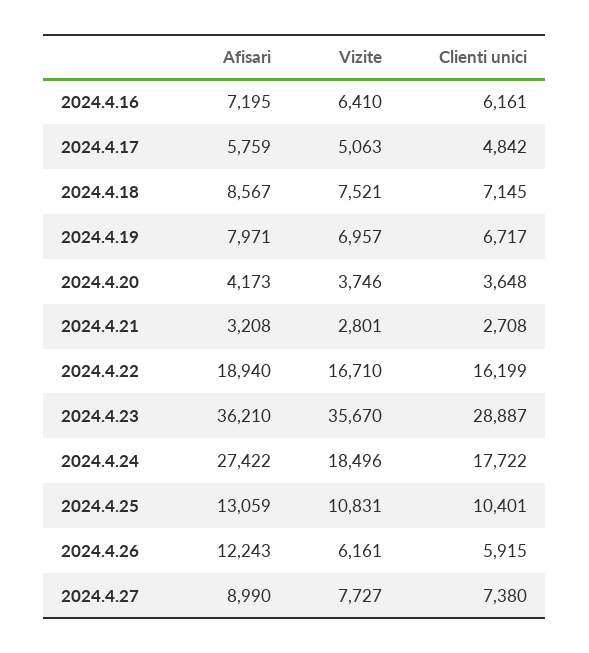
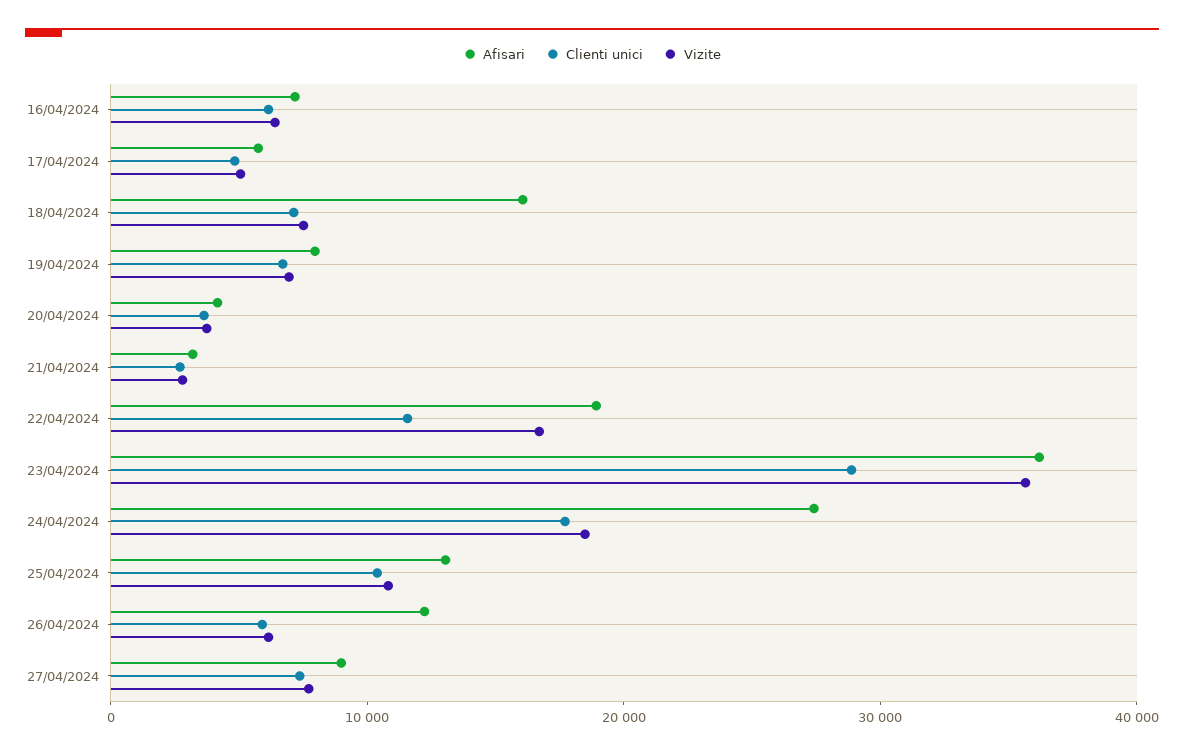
Afisari, 2024.4.18: 8567 -> 16000
Clienti unici, 2024.4.22: 16199 -> 12000

